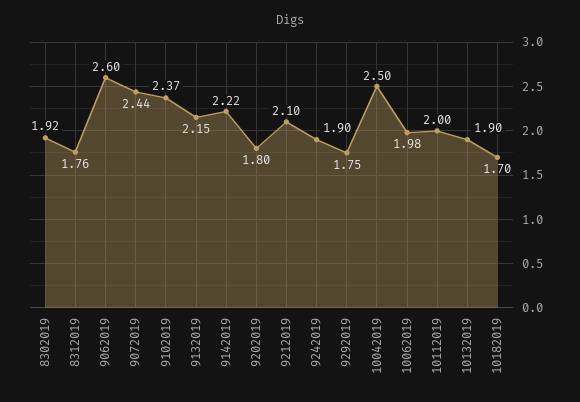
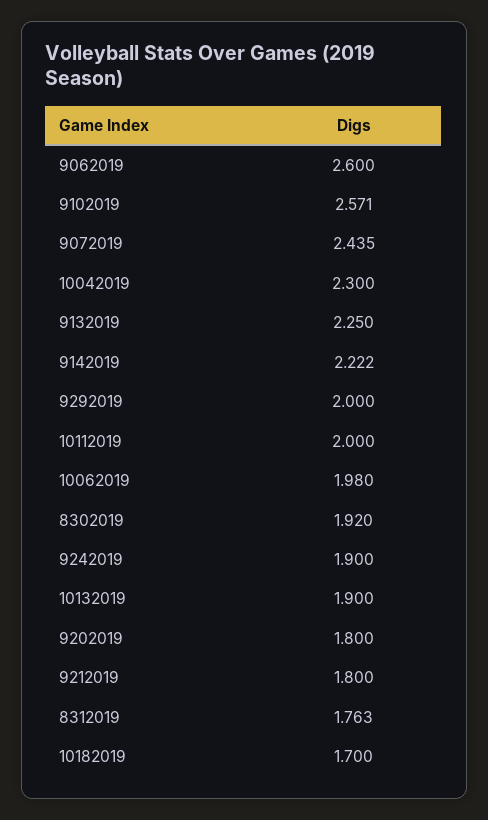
9102019: 2.37 -> 2.571
9132019: 2.15 -> 2.25
9212019: 2.1 -> 1.8
9292019: 1.75 -> 2
10042019: 2.5 -> 2.3

